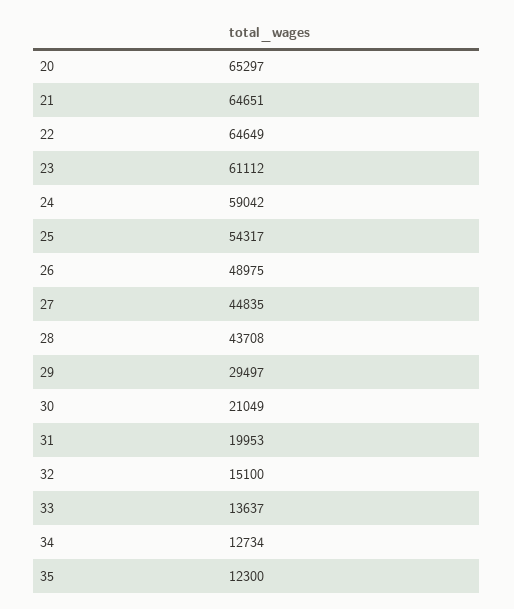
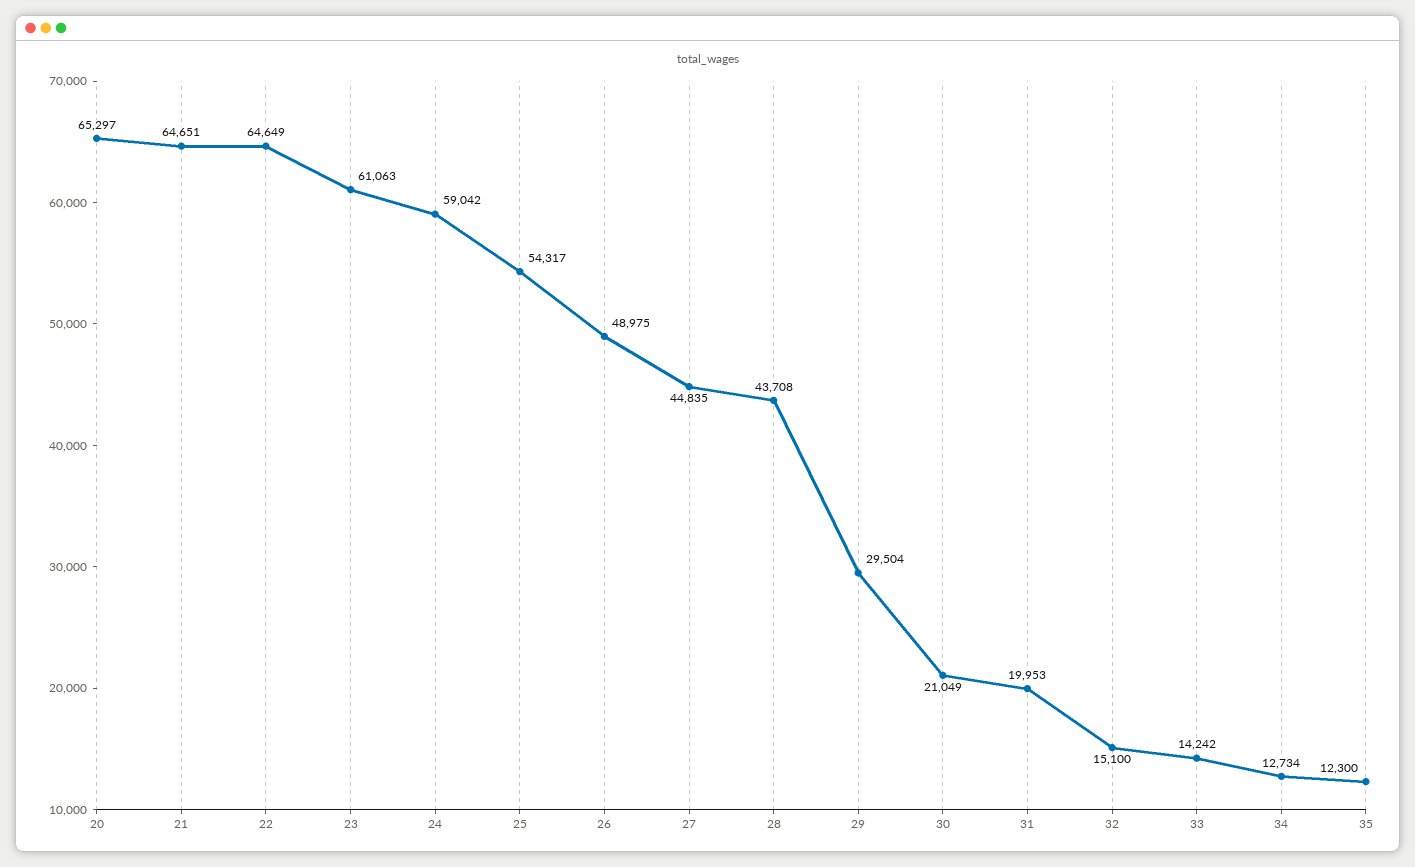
23: 61112 -> 61063
29: 29497 -> 29504
33: 13637 -> 14242

